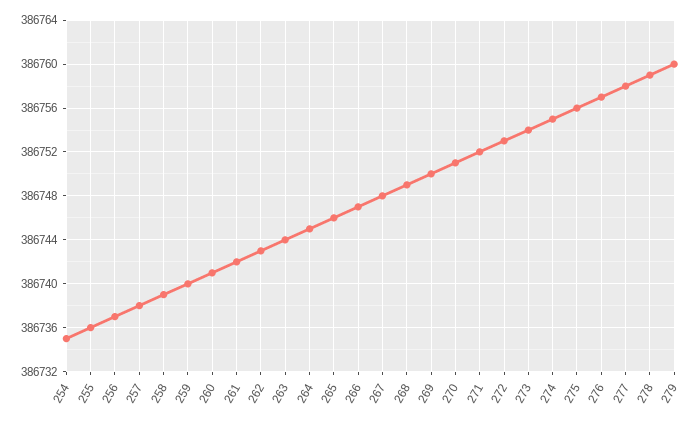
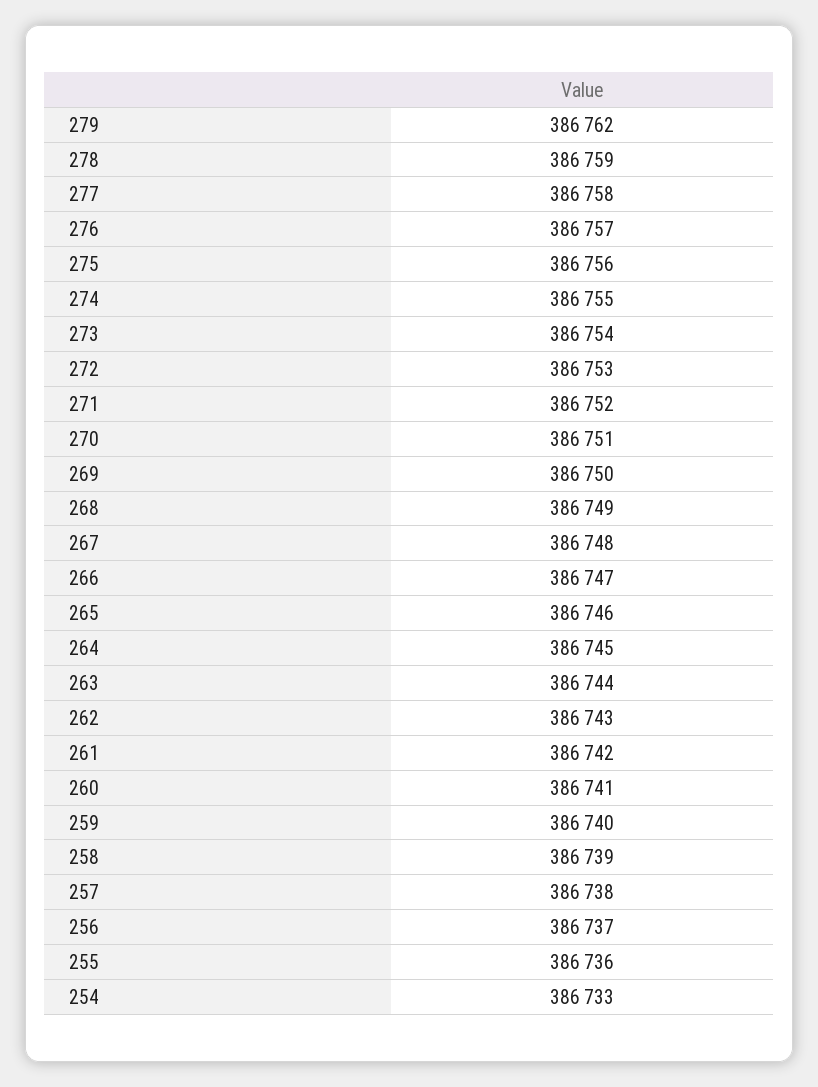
254: 386735 -> 386733
279: 386760 -> 386762

